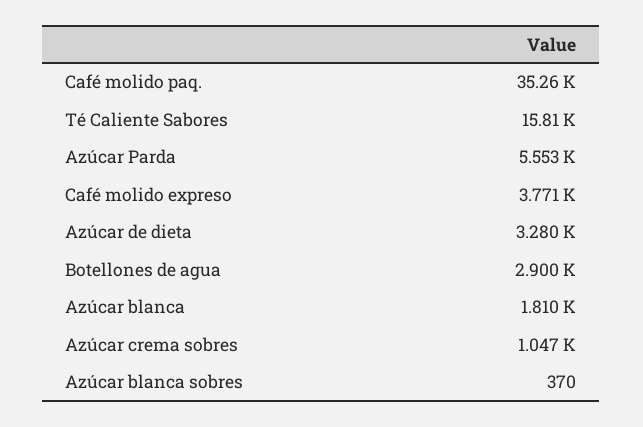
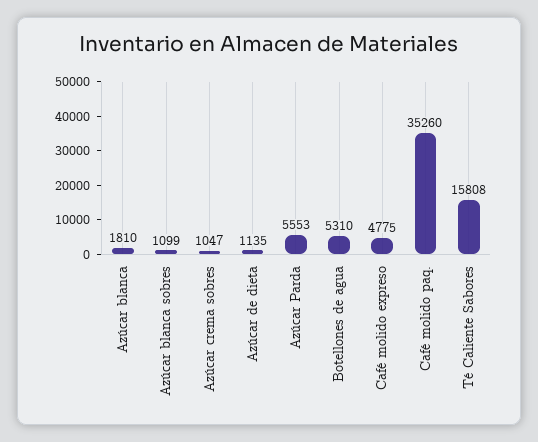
Café molido expreso: 3771 -> 4775
Azúcar de dieta: 3280 -> 1135
Botellones de agua: 2900 -> 5310
Azúcar blanca sobres: 370 -> 1099

